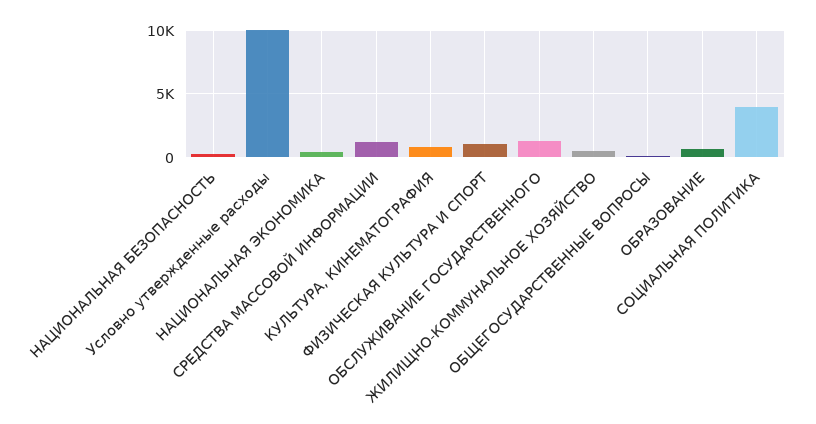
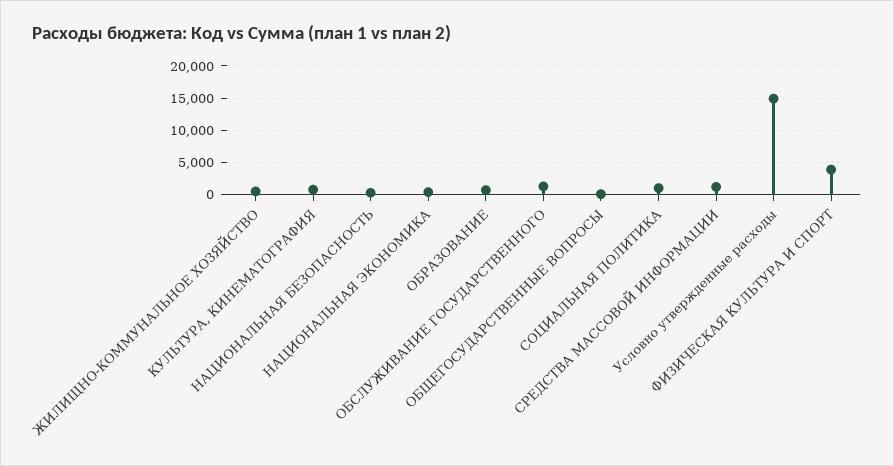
Условно утвержденные расходы: 10000 -> 15000
ФИЗИЧЕСКАЯ КУЛЬТУРА И СПОРТ: 1000 -> 4000
СОЦИАЛЬНАЯ ПОЛИТИКА: 4000 -> 1000

